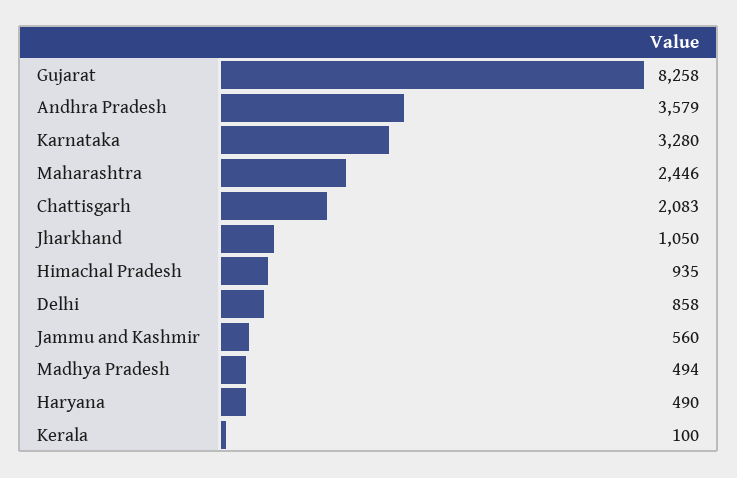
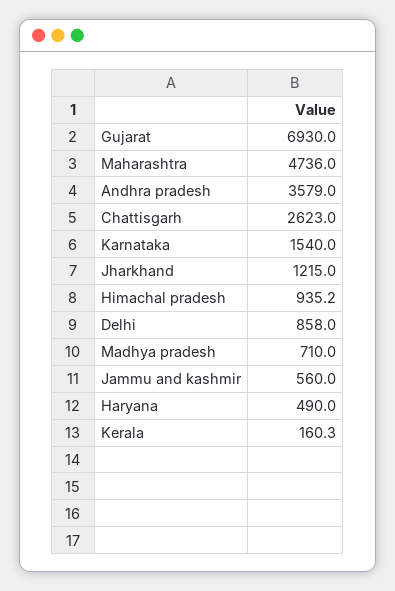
Gujarat: 8258 -> 6930
Karnataka: 3280 -> 1540
Maharashtra: 2446 -> 4736
Chattisgarh: 2083 -> 2623
Jharkhand: 1050 -> 1215
Madhya Pradesh: 494 -> 710
Kerala: 100 -> 160.3

